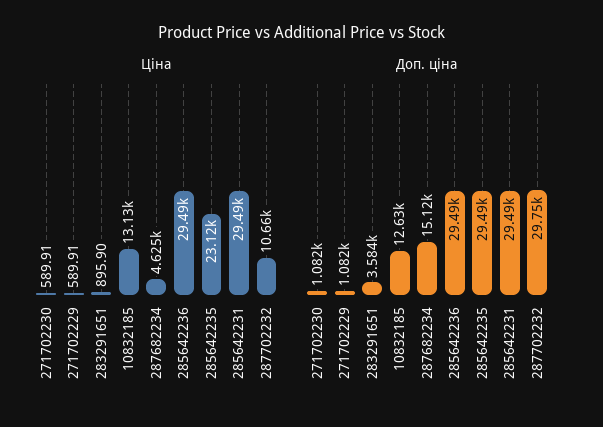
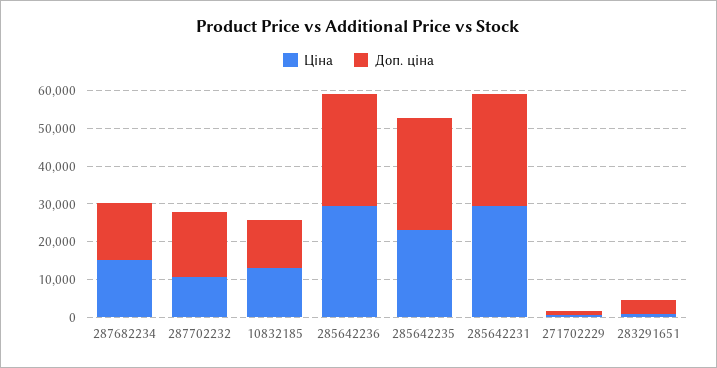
Ціна, 271702230: 589.91 -> none
Ціна, 287682234: 4625 -> 15000
Доп. ціна, 271702230: 1082 -> none
Доп. ціна, 287702232: 29750 -> 17500

